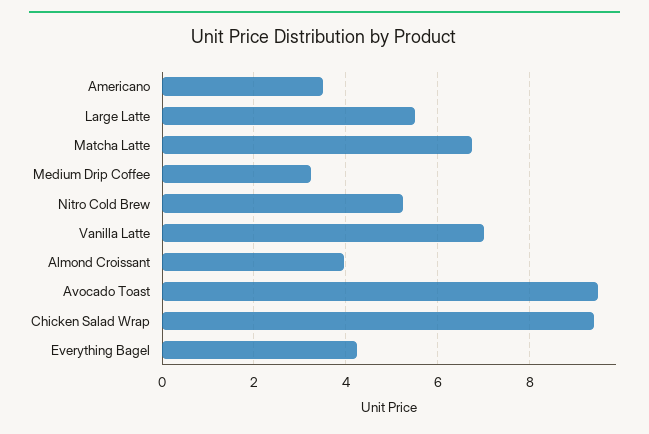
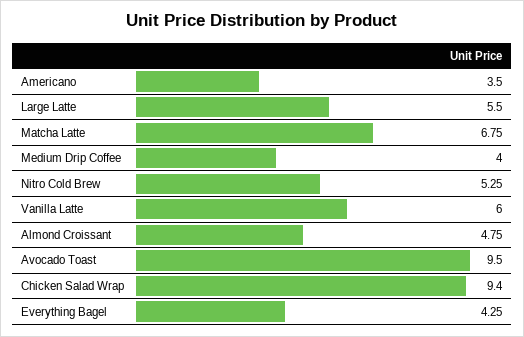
Medium Drip Coffee: 3.2 -> 4
Vanilla Latte: 7 -> 6
Almond Croissant: 4 -> 4.75

